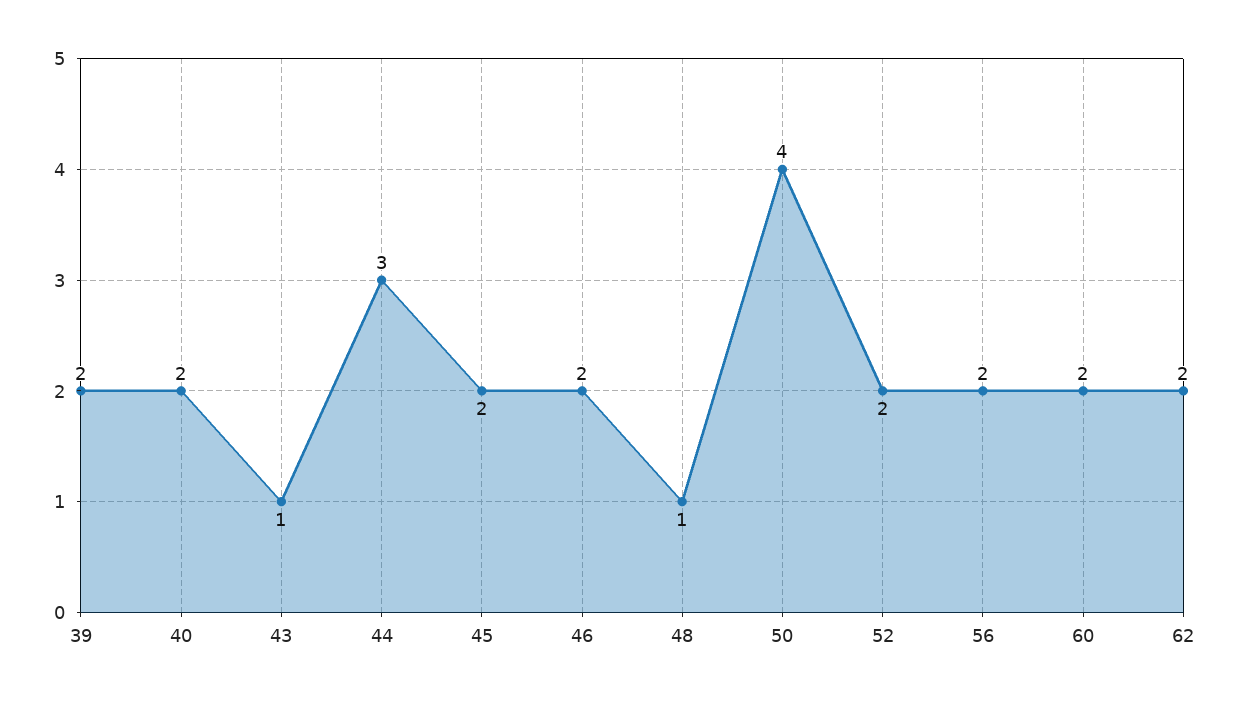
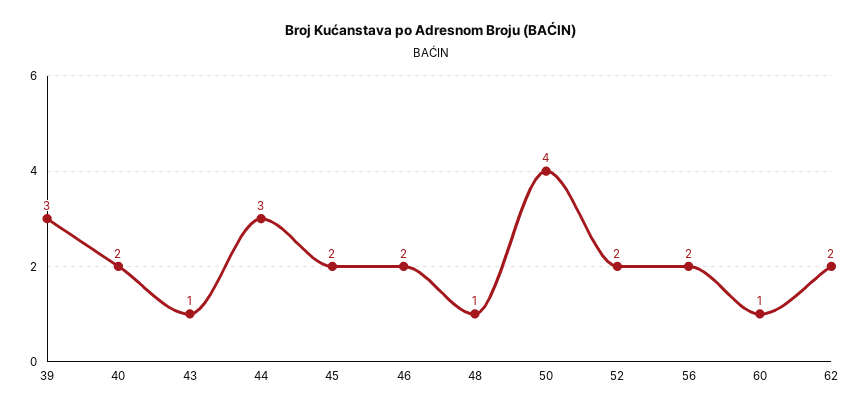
39: 2 -> 3
60: 2 -> 1

